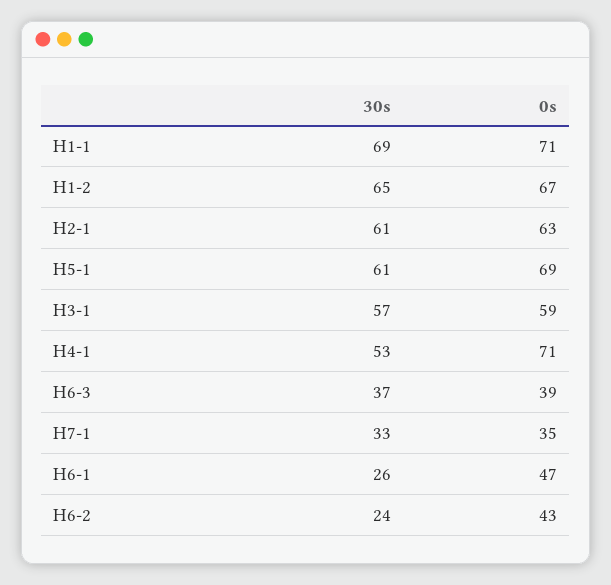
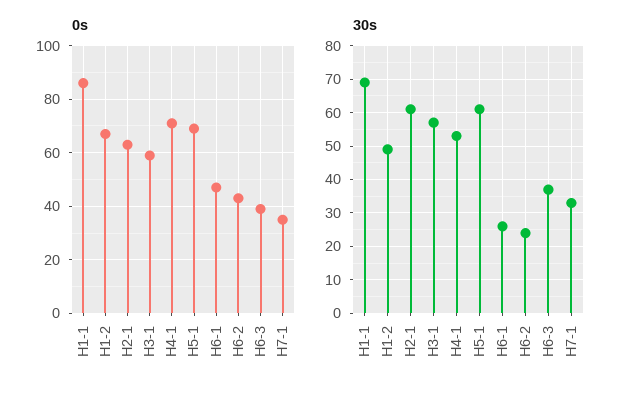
0s, H1-1: 71 -> 85
30s, H1-2: 65 -> 50

